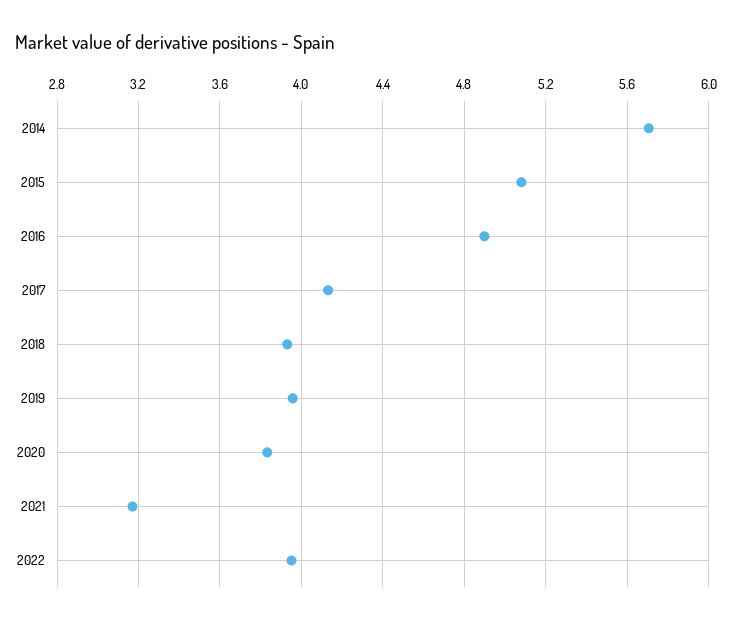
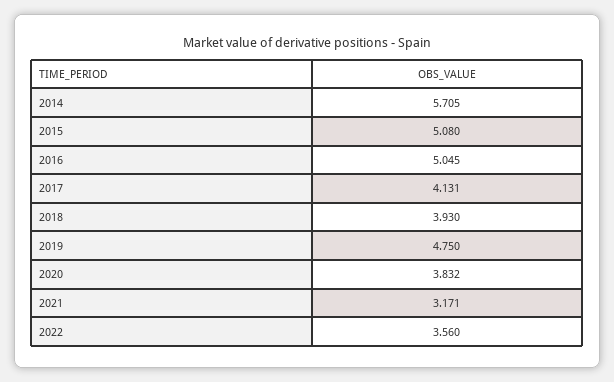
2016: 4.9 -> 5.045
2019: 3.95 -> 4.75
2022: 3.95 -> 3.56

